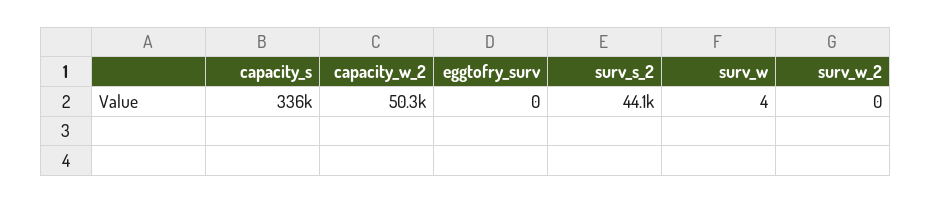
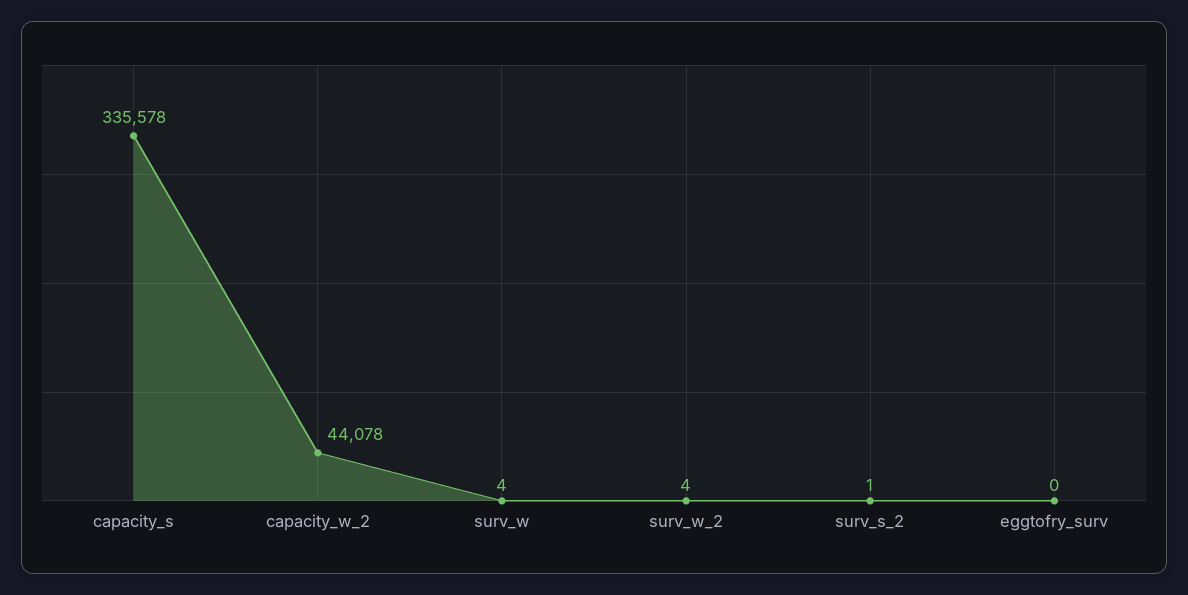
capacity_w_2: 50300 -> 44078
surv_s_2: 44100 -> 1
surv_w_2: 0 -> 4

